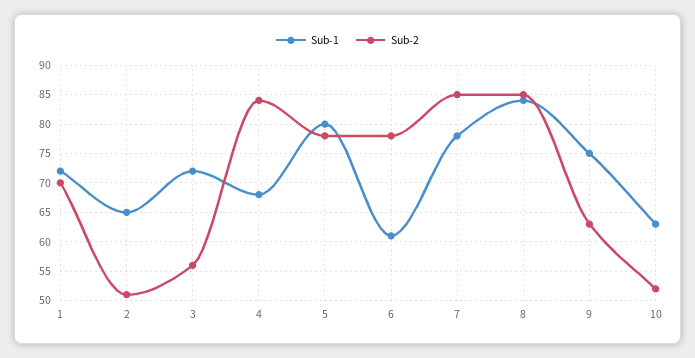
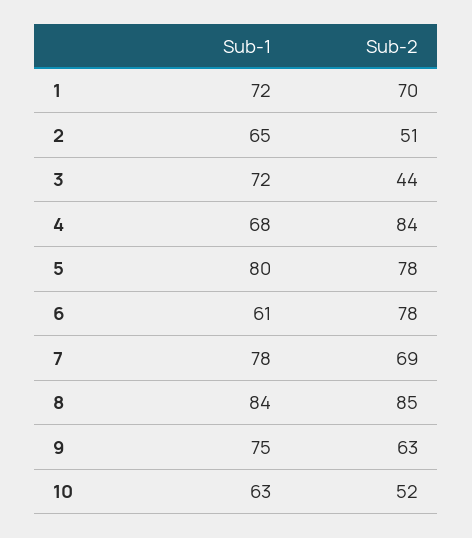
Sub-2, 3: 55 -> 44
Sub-2, 7: 85 -> 69

